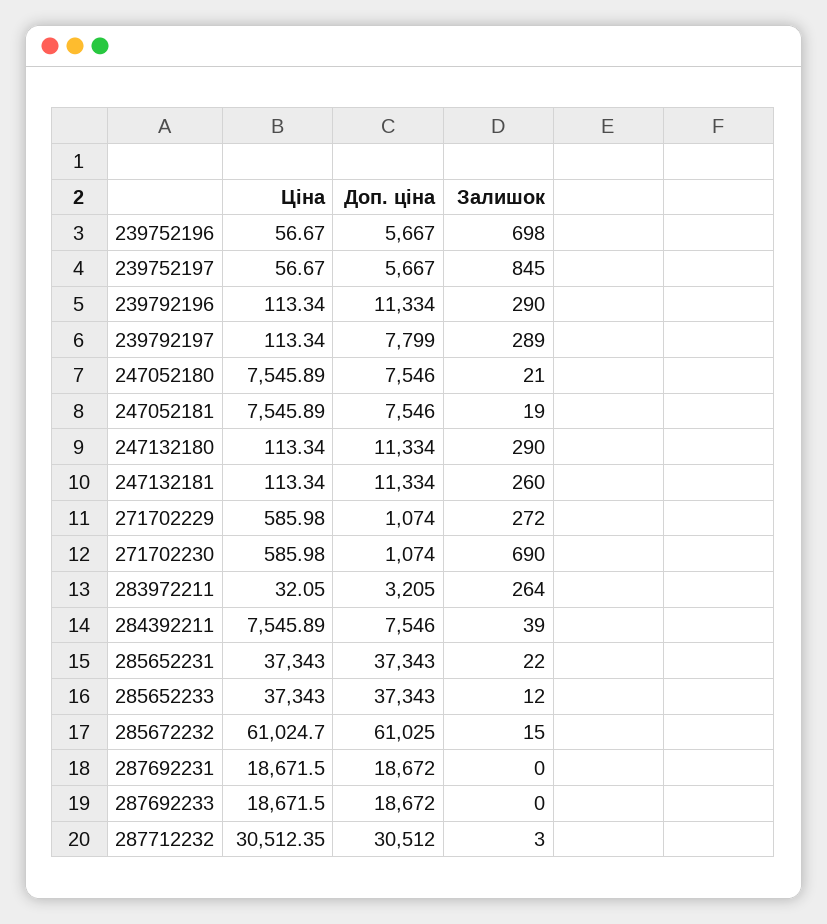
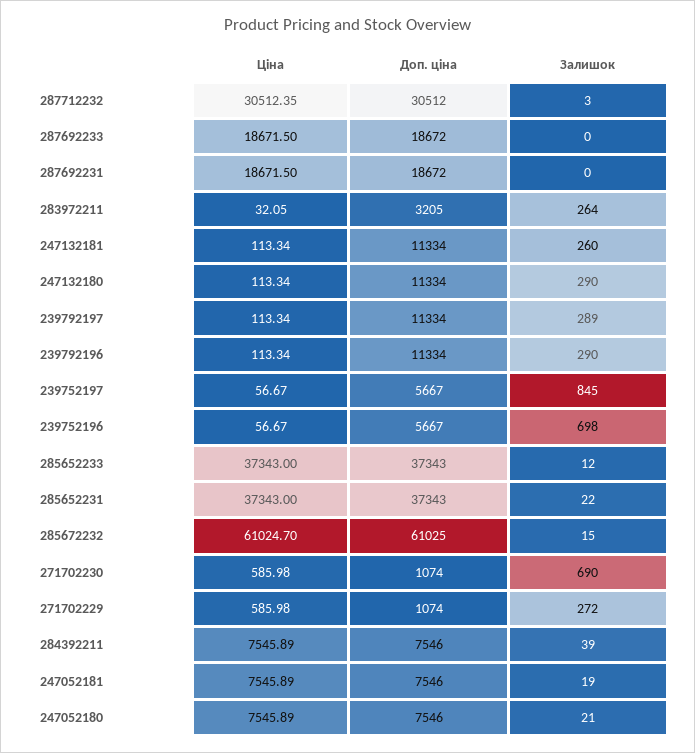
Доп. ціна, 239792197: 7799 -> 11334

